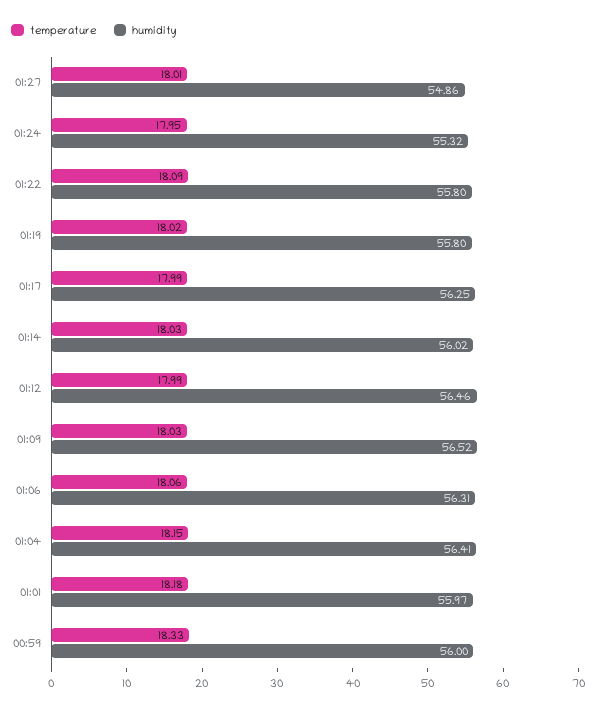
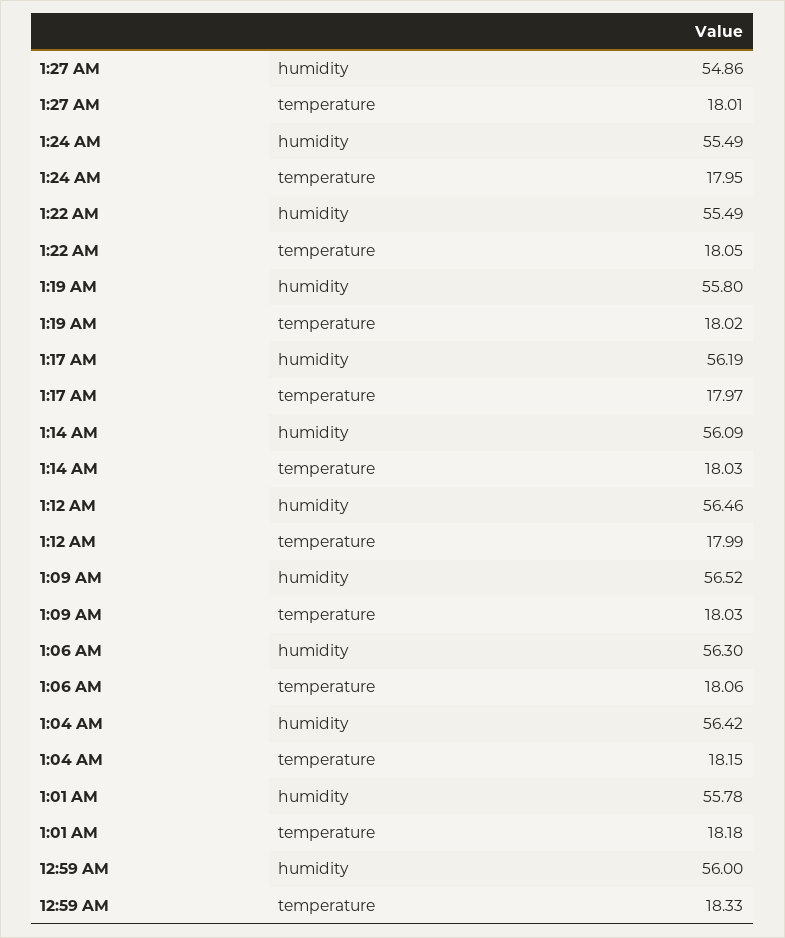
humidity, 01:24: 55.32 -> 55.49
temperature, 01:22: 18.09 -> 18.05
humidity, 01:22: 55.8 -> 55.49
temperature, 01:17: 17.99 -> 17.97
humidity, 01:17: 56.25 -> 56.19
humidity, 01:14: 56.02 -> 56.09
humidity, 01:06: 56.31 -> 56.3
humidity, 01:04: 56.41 -> 56.42
humidity, 01:01: 55.97 -> 55.78

